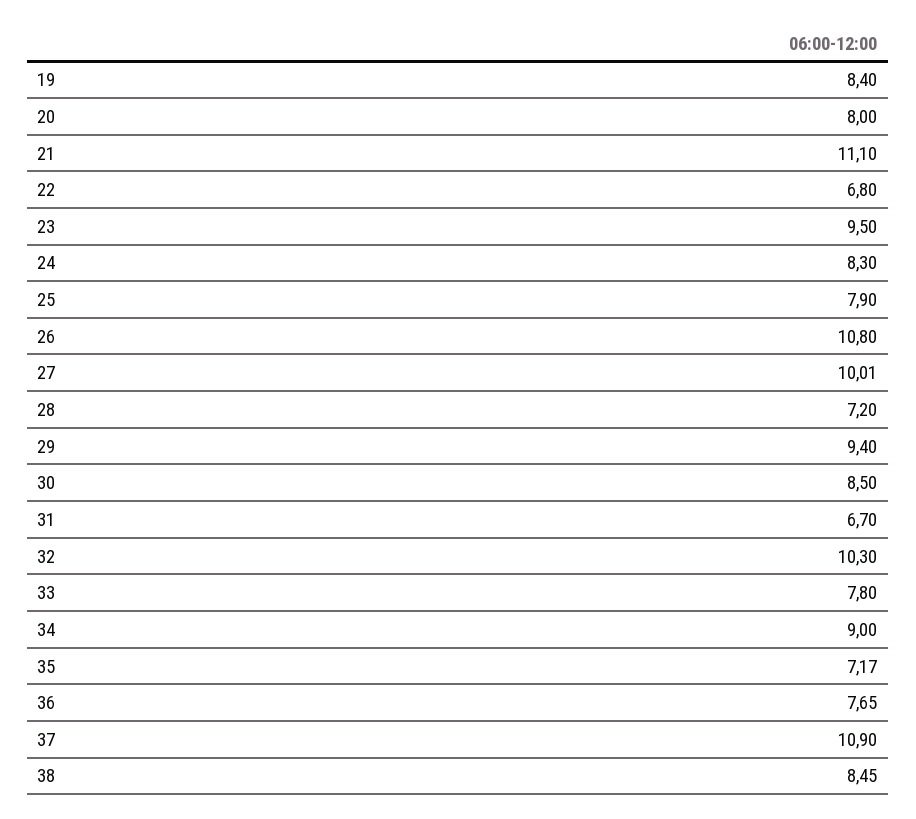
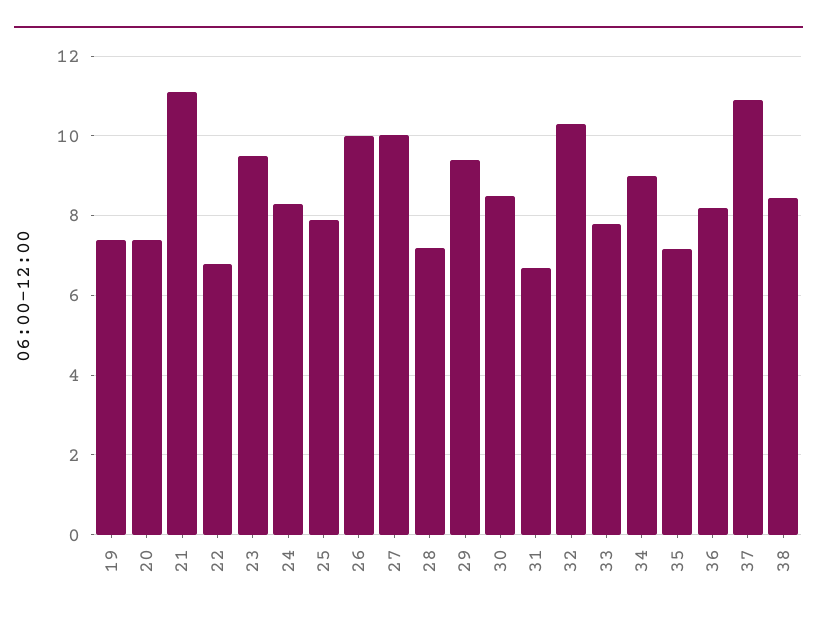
19: 8.4 -> 7.4
20: 8 -> 7.4
26: 10.8 -> 10
36: 7.65 -> 8.2

